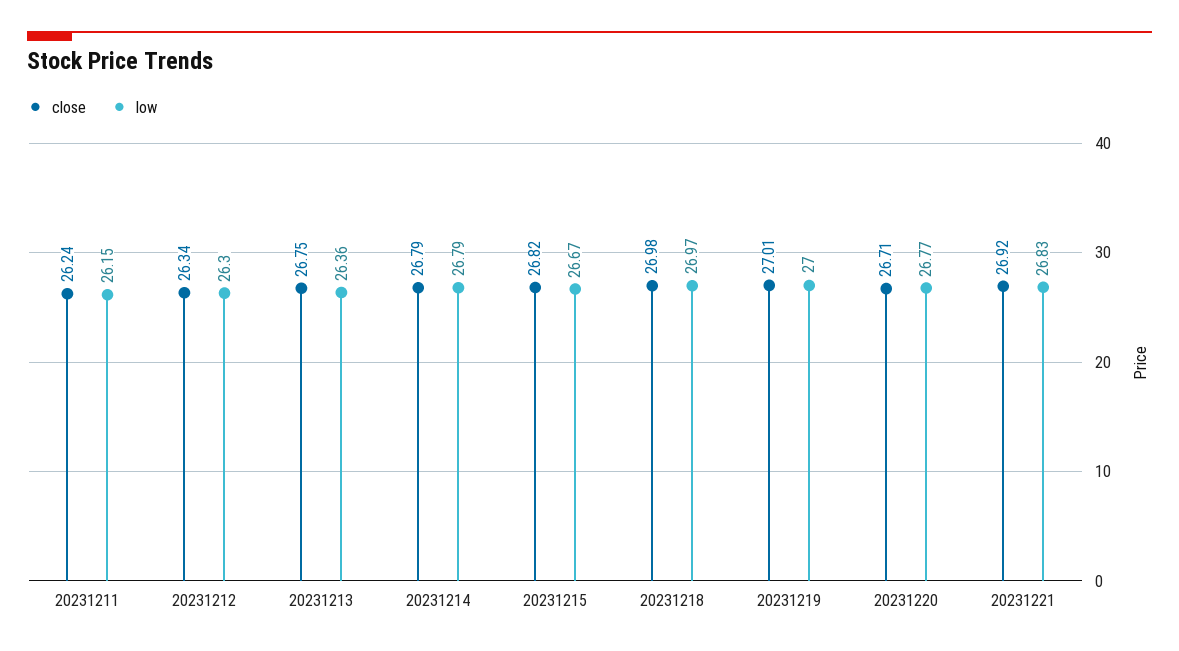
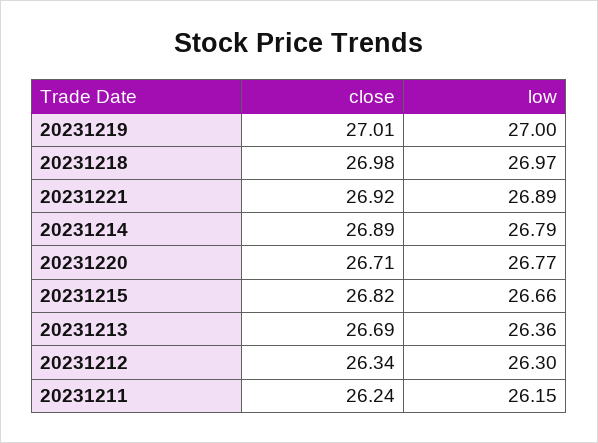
close, 20231213: 26.75 -> 26.69
close, 20231214: 26.79 -> 26.89
low, 20231215: 26.67 -> 26.66
low, 20231221: 26.83 -> 26.89

